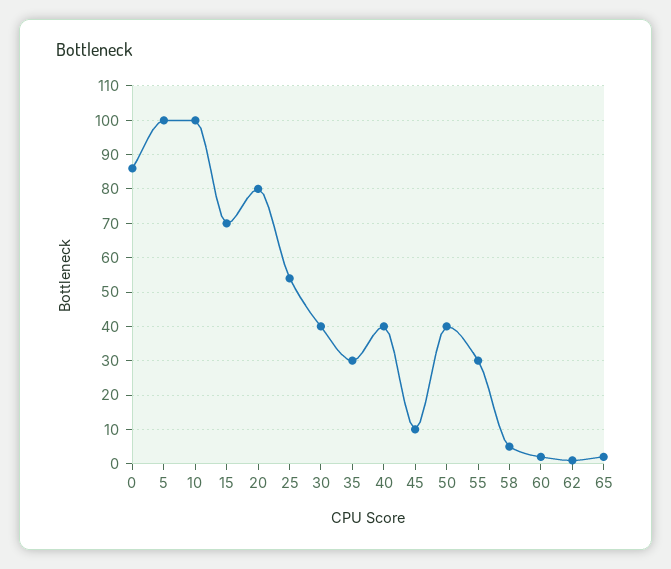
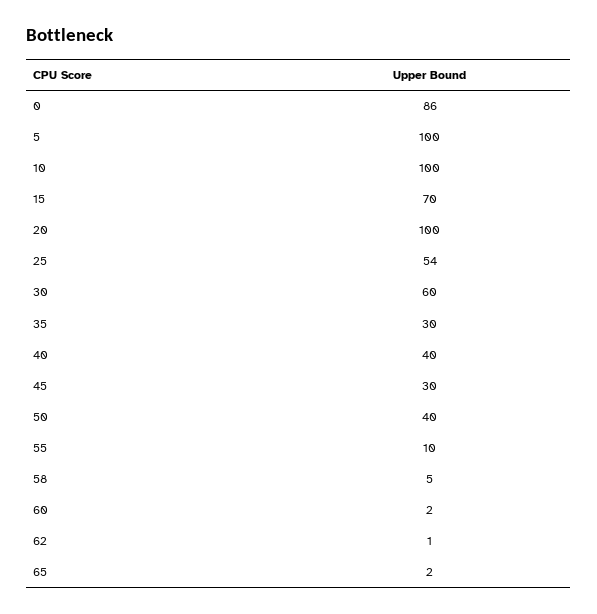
20: 80 -> 100
30: 40 -> 60
45: 10 -> 30
55: 30 -> 10

